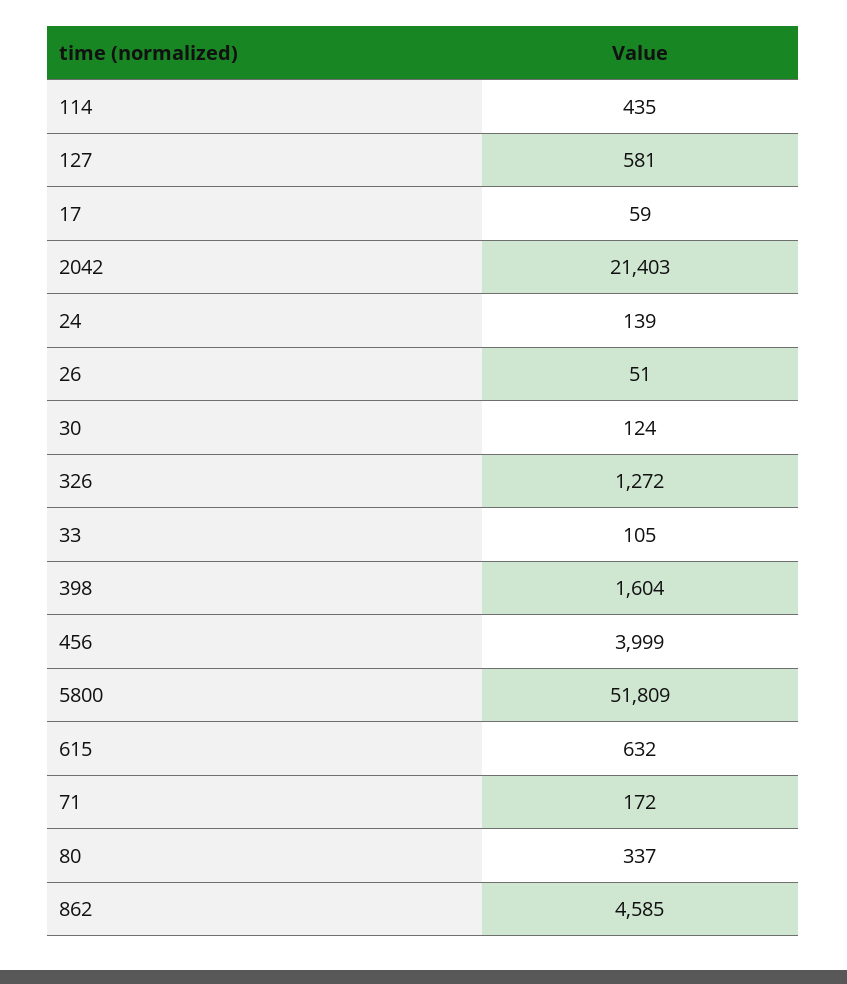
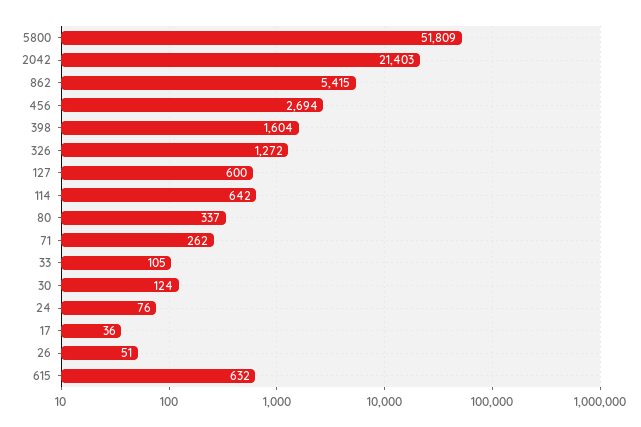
114: 435 -> 642
127: 581 -> 600
17: 59 -> 36
24: 139 -> 76
456: 3999 -> 2694
71: 172 -> 262
862: 4585 -> 5415

